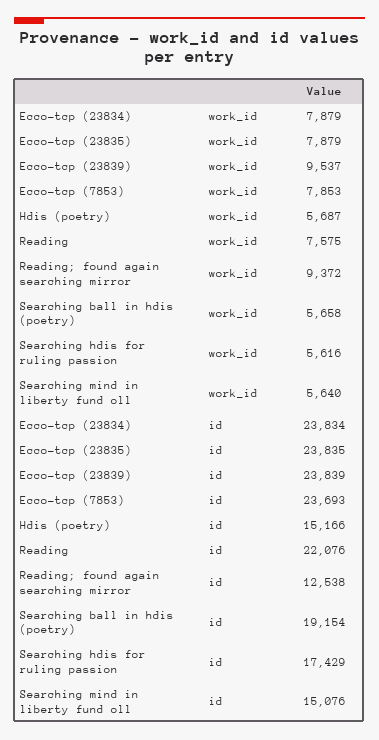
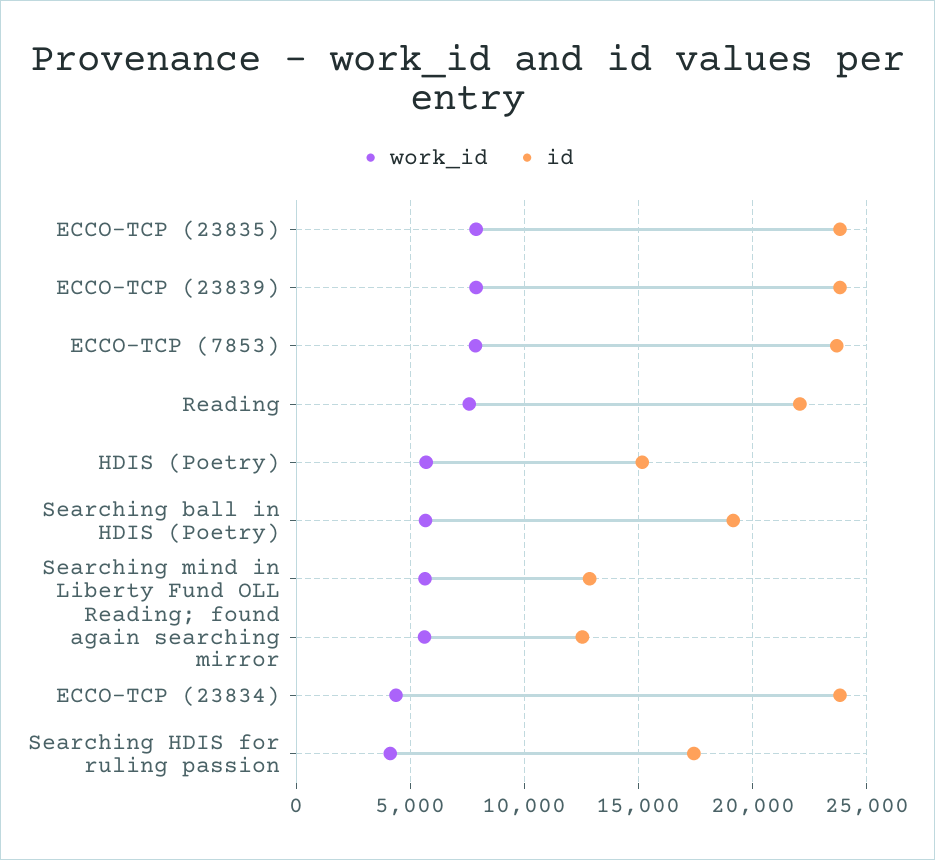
work_id, Ecco-tcp (23834): 7879 -> 4500
work_id, Ecco-tcp (23839): 9537 -> 8000
work_id, Reading; found again searching mirror: 9372 -> 5500
work_id, Searching hdis for ruling passion: 5616 -> 4000
id, Searching mind in liberty fund oll: 15076 -> 13000

